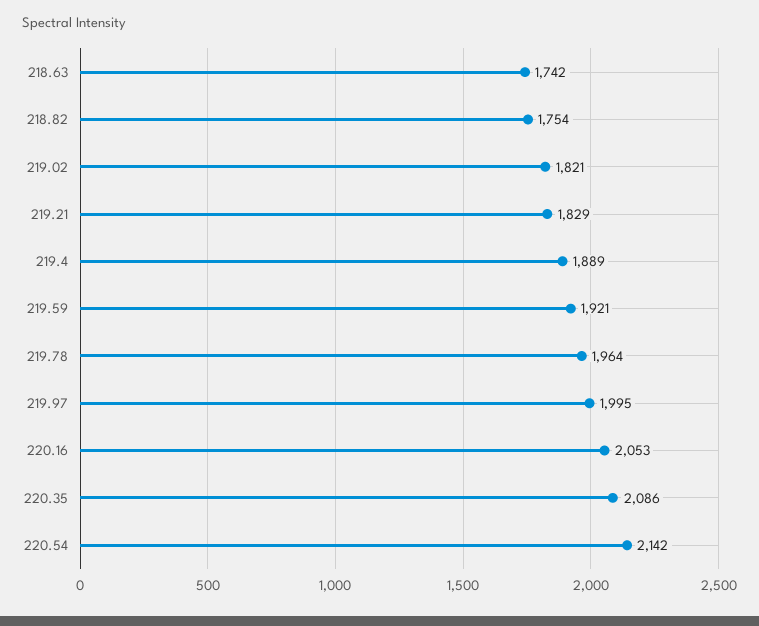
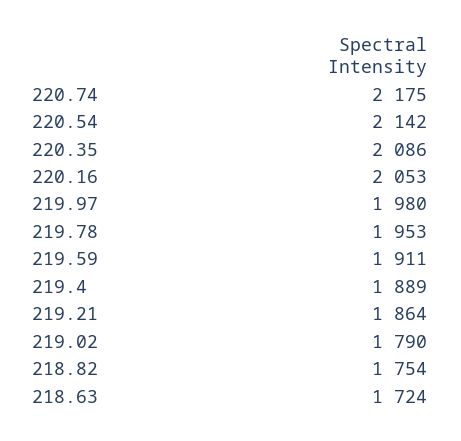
218.63: 1742 -> 1724
219.02: 1821 -> 1790
219.21: 1829 -> 1864
219.59: 1921 -> 1911
219.78: 1964 -> 1953
219.97: 1995 -> 1980
220.74: none -> 2175

